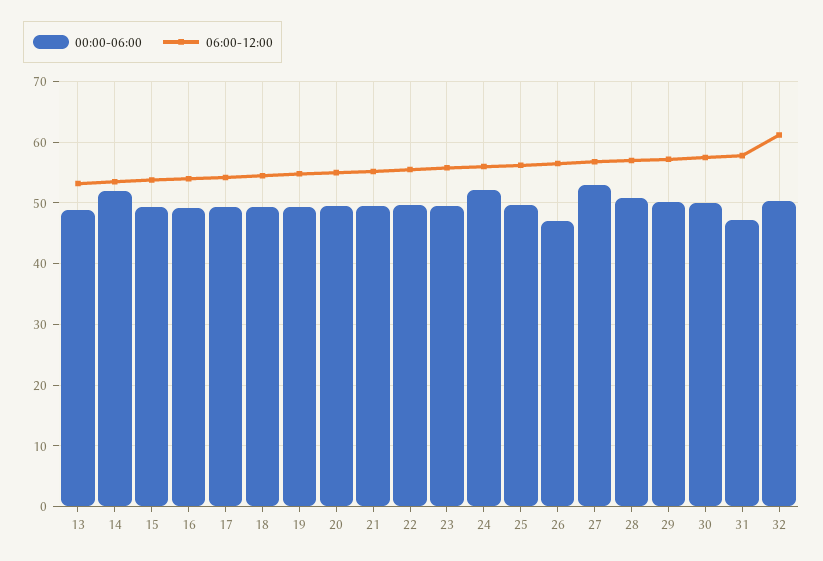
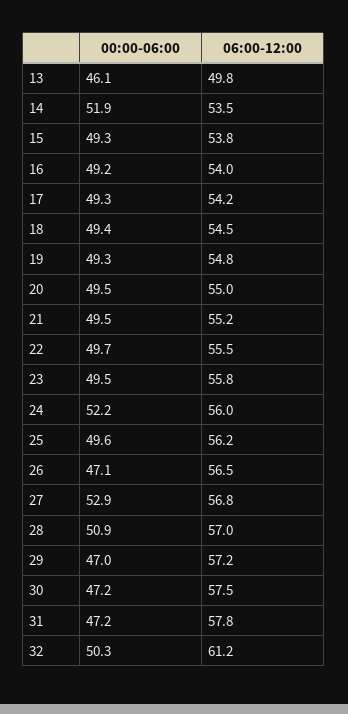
00:00-06:00, 13: 49 -> 46.1
06:00-12:00, 13: 53 -> 49.8
00:00-06:00, 29: 50 -> 47
00:00-06:00, 30: 50 -> 47.2

